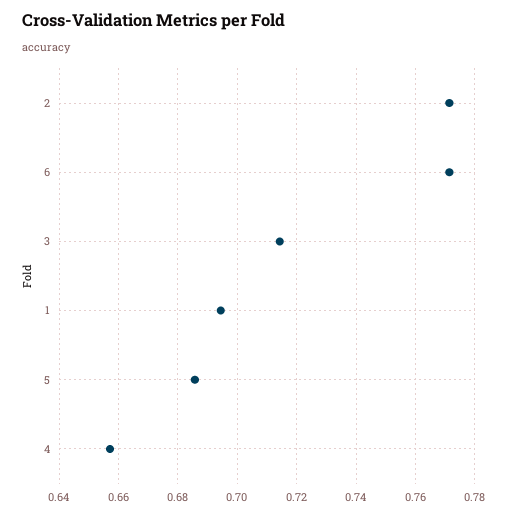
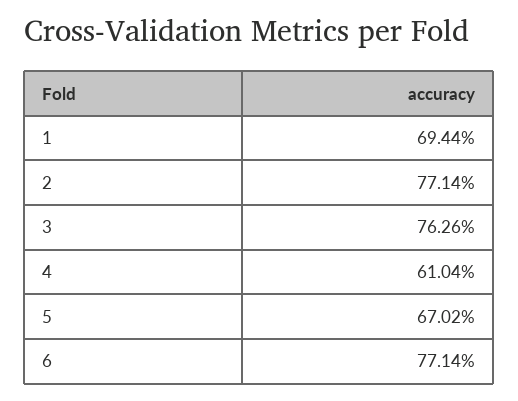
3: 0.715 -> 0.7626
5: 0.685 -> 0.6702
4: 0.6575 -> 0.6104

